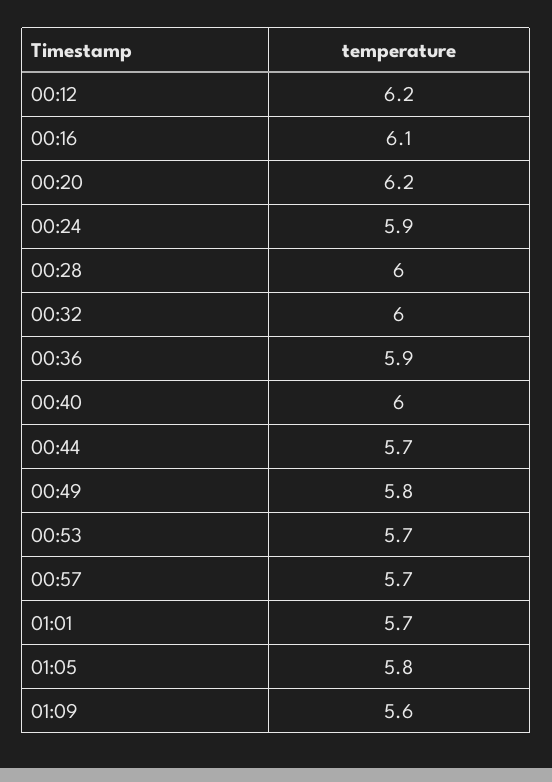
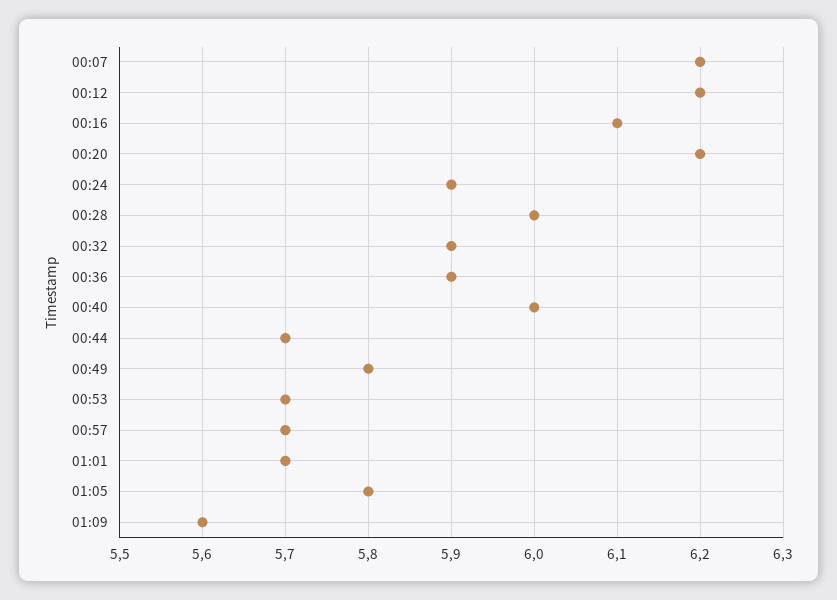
00:32: 6 -> 5.9
00:07: none -> 6.2

